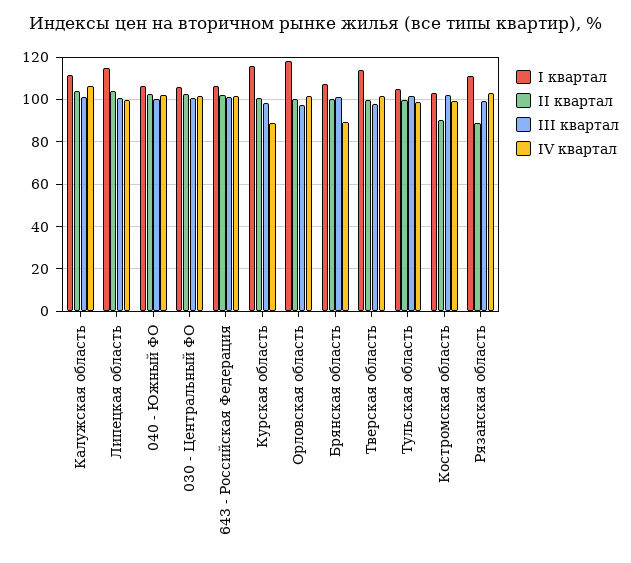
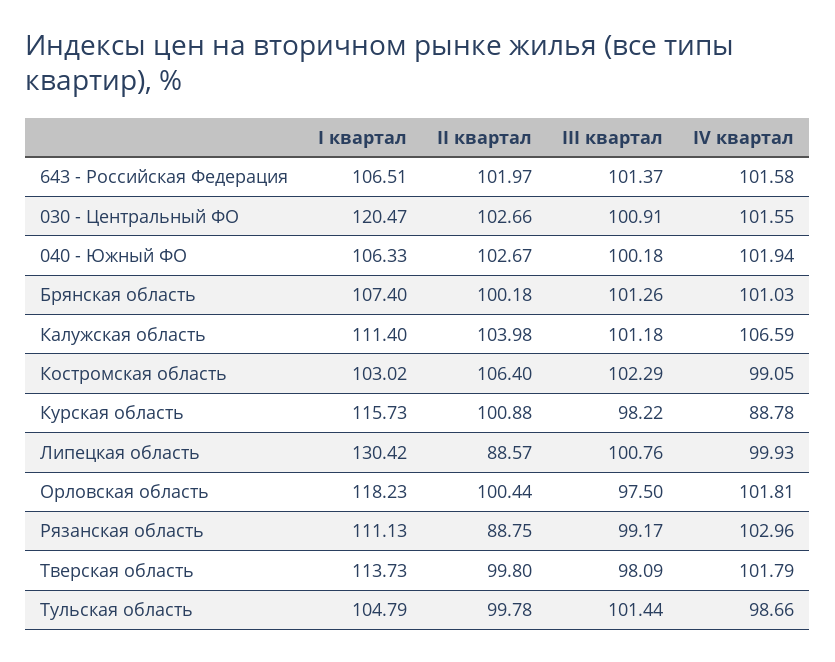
I квартал, Липецкая область: 115 -> 130.42
II квартал, Липецкая область: 105 -> 88.57
I квартал, 030 - Центральный ФО: 105 -> 120.47
IV квартал, Брянская область: 90 -> 101.03
II квартал, Костромская область: 90 -> 106.4

